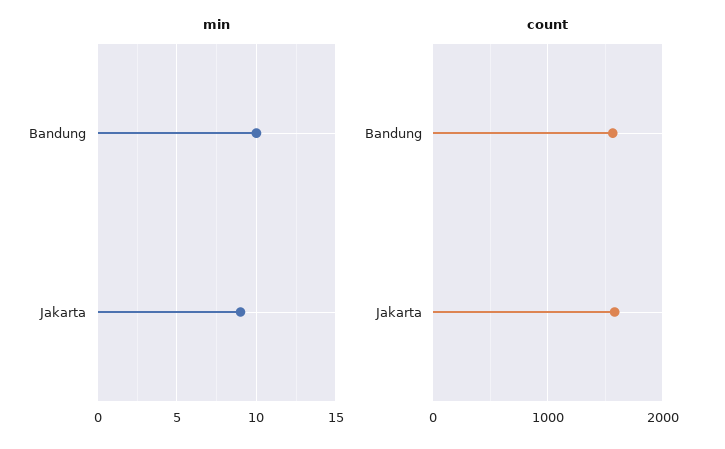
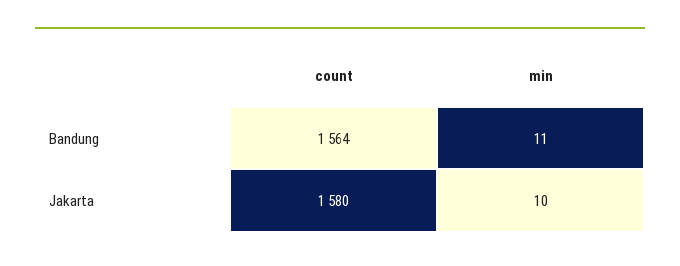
min, Bandung: 10 -> 11
min, Jakarta: 9 -> 10

